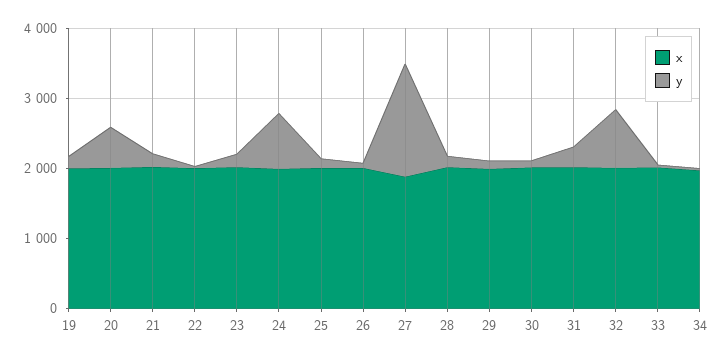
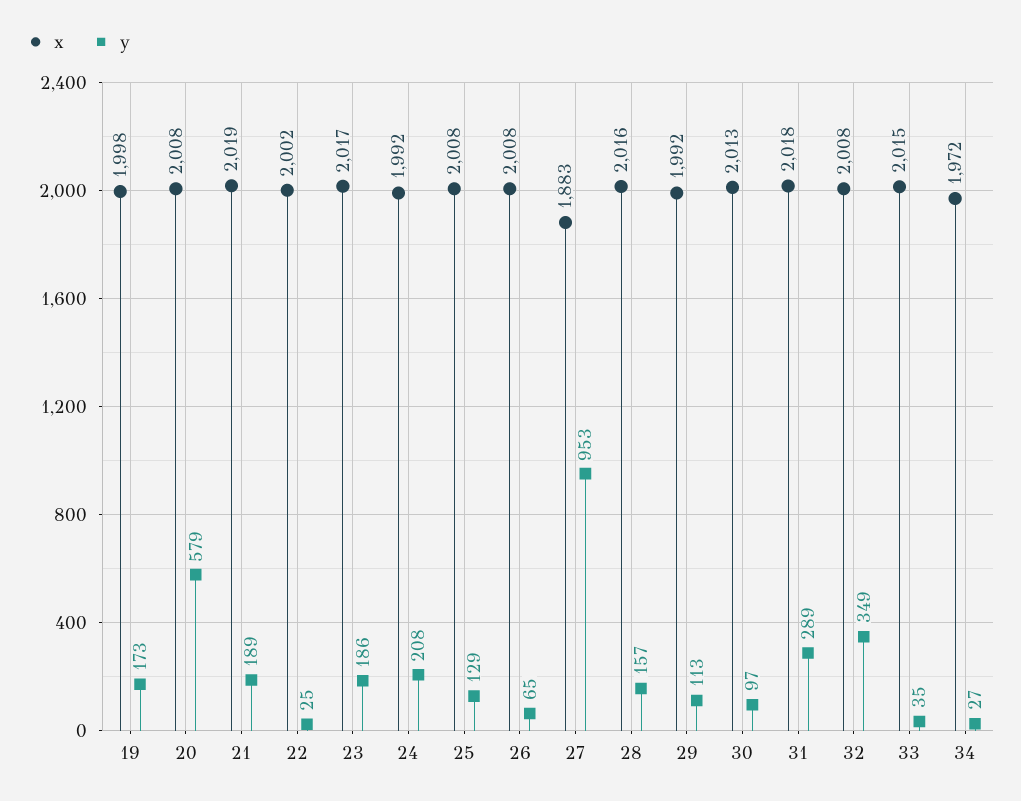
y, 24: 800 -> 208
y, 27: 1600 -> 953
y, 32: 800 -> 349

